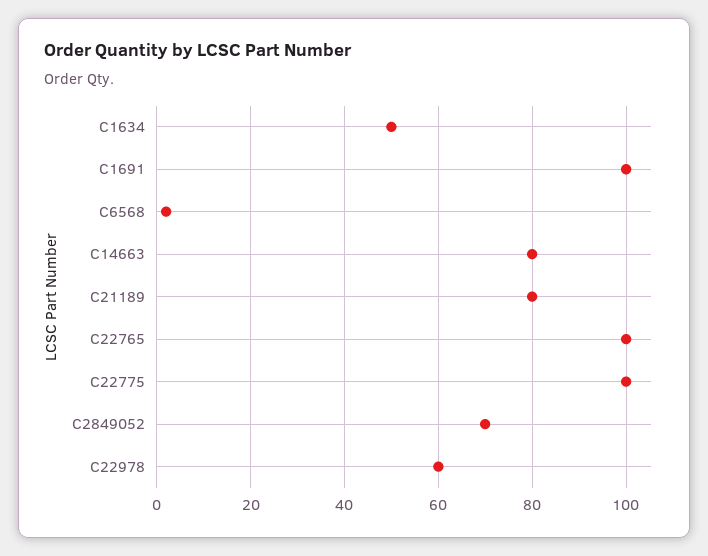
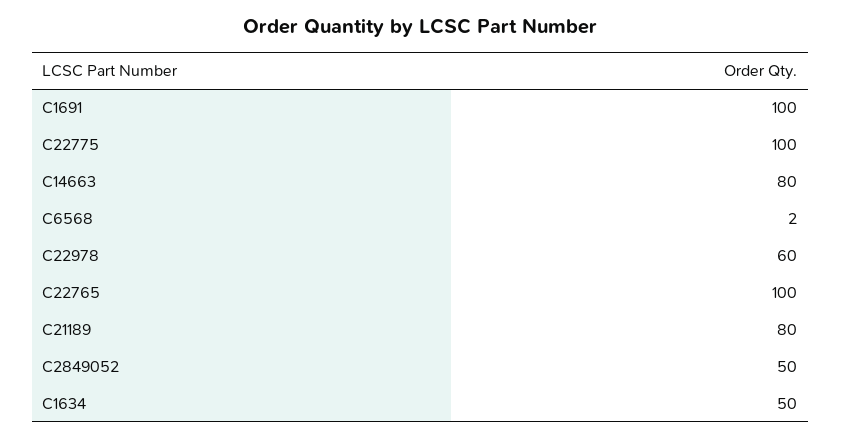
C2849052: 70 -> 50

